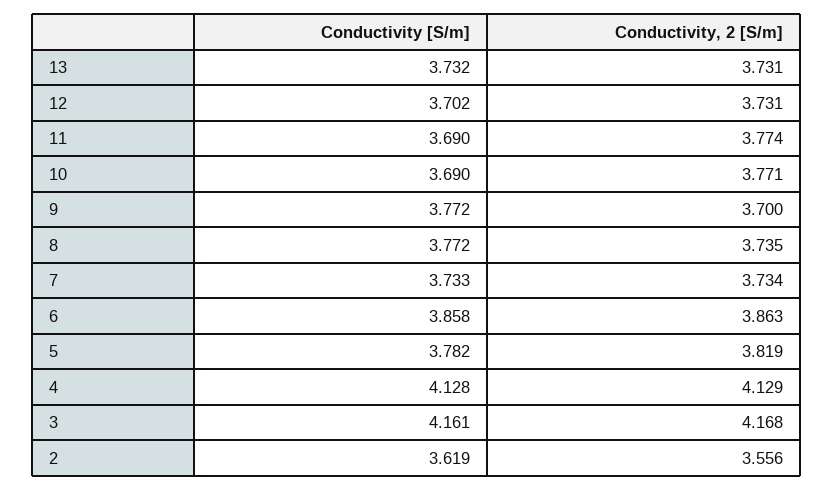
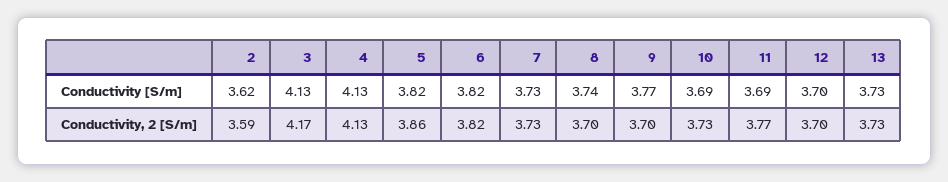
Conductivity, 2 [S/m], 12: 3.731 -> 3.7
Conductivity, 2 [S/m], 10: 3.771 -> 3.73
Conductivity [S/m], 8: 3.772 -> 3.74
Conductivity, 2 [S/m], 8: 3.735 -> 3.7
Conductivity [S/m], 6: 3.858 -> 3.82
Conductivity, 2 [S/m], 6: 3.863 -> 3.82
Conductivity [S/m], 5: 3.782 -> 3.82
Conductivity, 2 [S/m], 5: 3.819 -> 3.86
Conductivity [S/m], 3: 4.161 -> 4.13
Conductivity, 2 [S/m], 2: 3.556 -> 3.59

